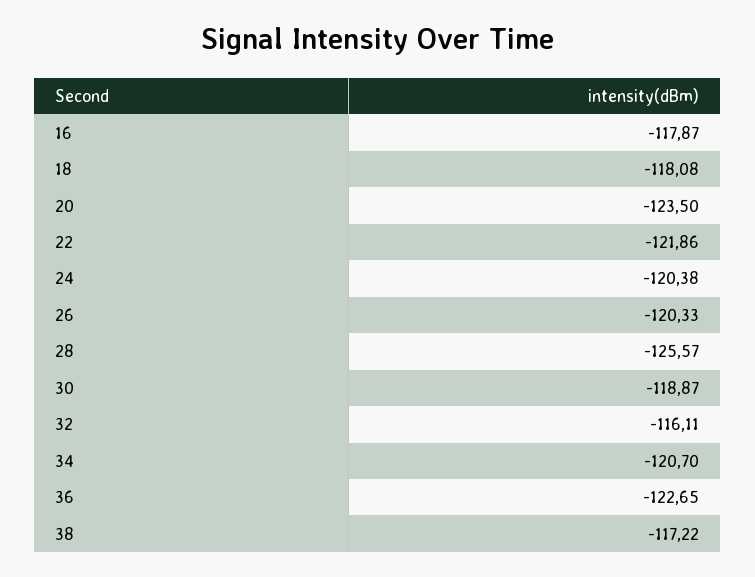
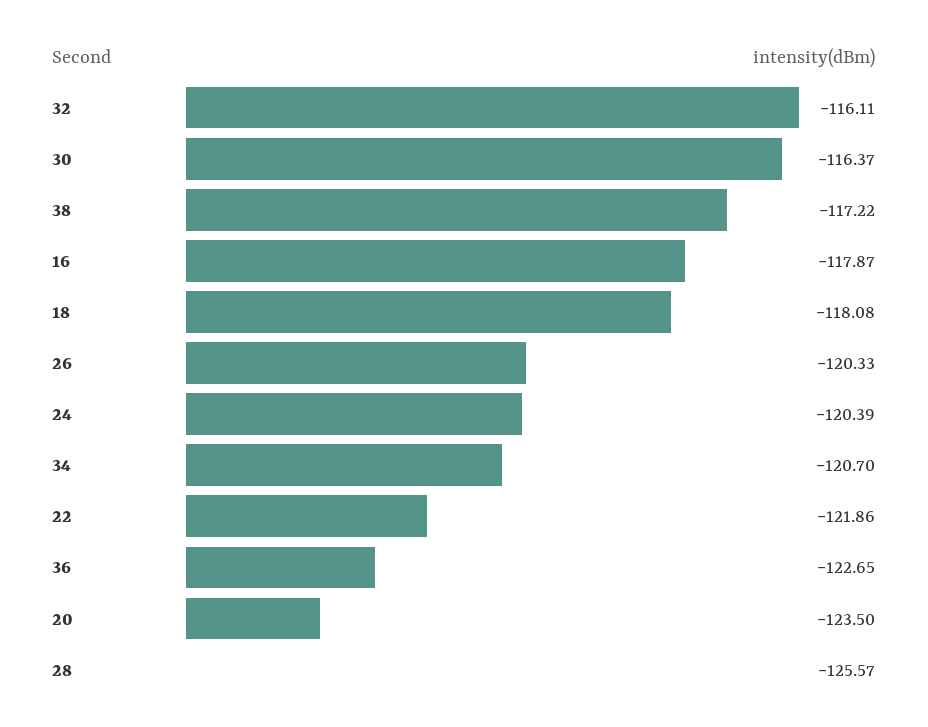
24: -120.38 -> -120.39
30: -118.87 -> -116.37

